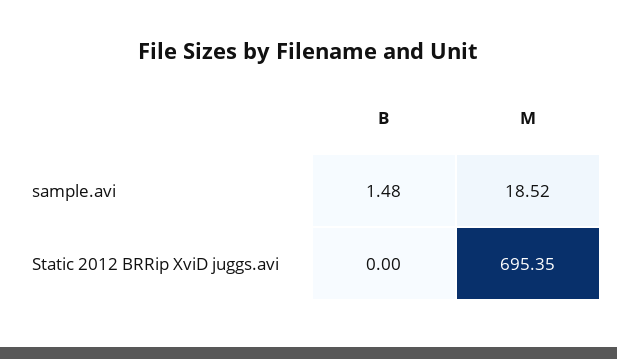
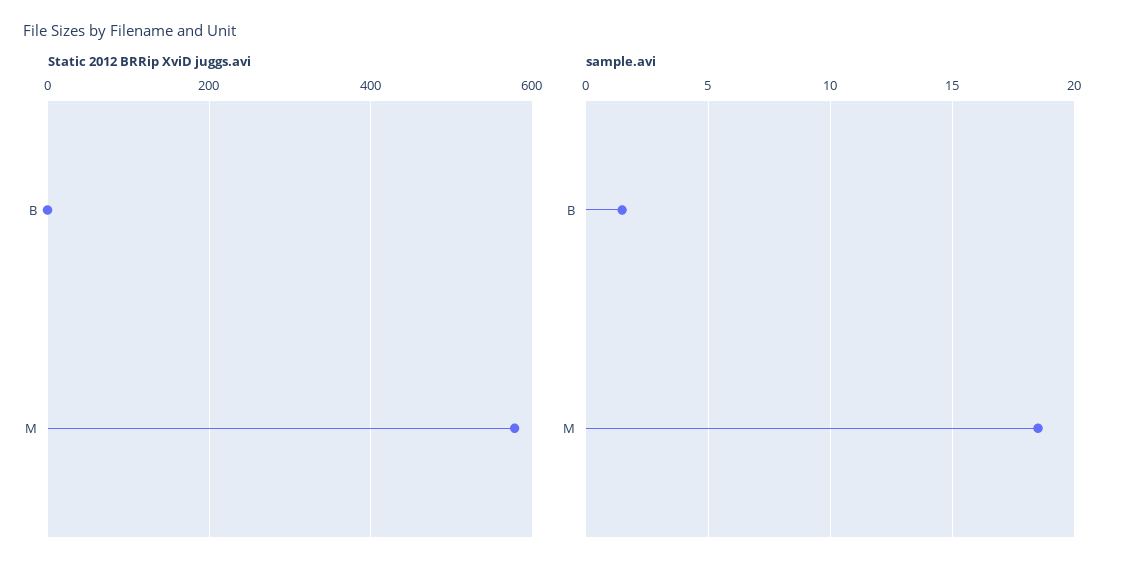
Static 2012 BRRip XviD juggs.avi, M: 695.35 -> 580

